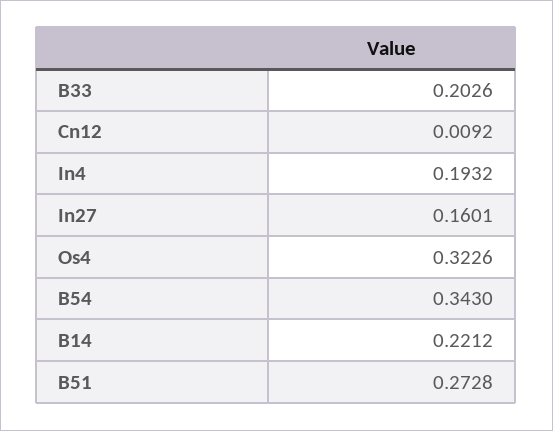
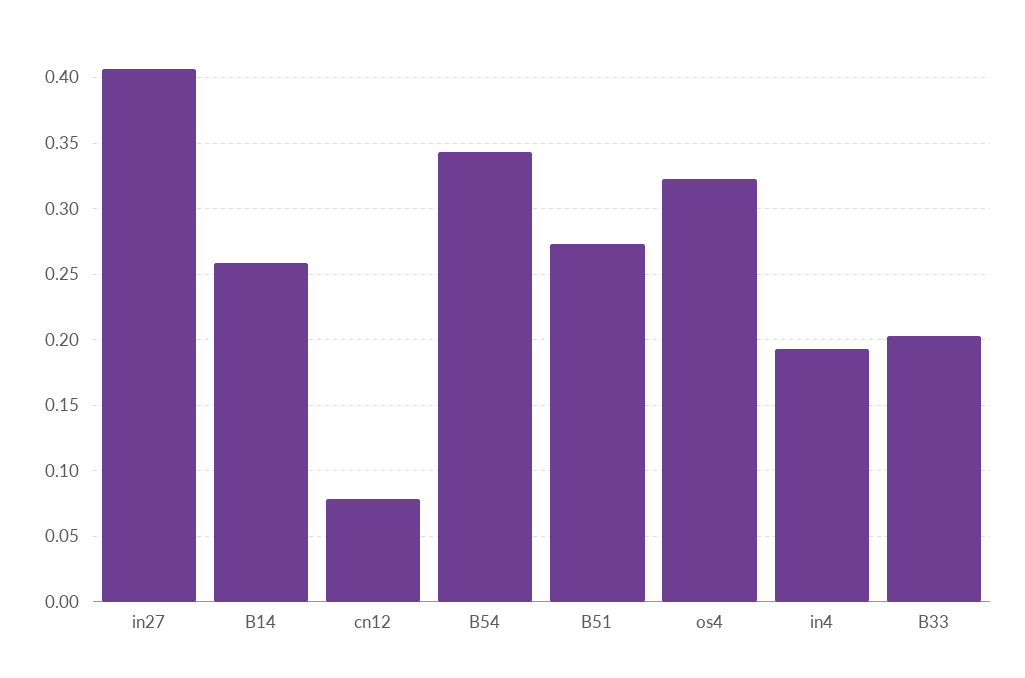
Cn12: 0.0092 -> 0.08
In27: 0.1601 -> 0.405
B14: 0.2212 -> 0.26

